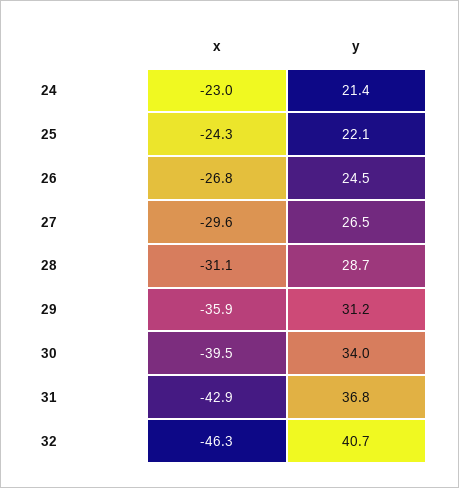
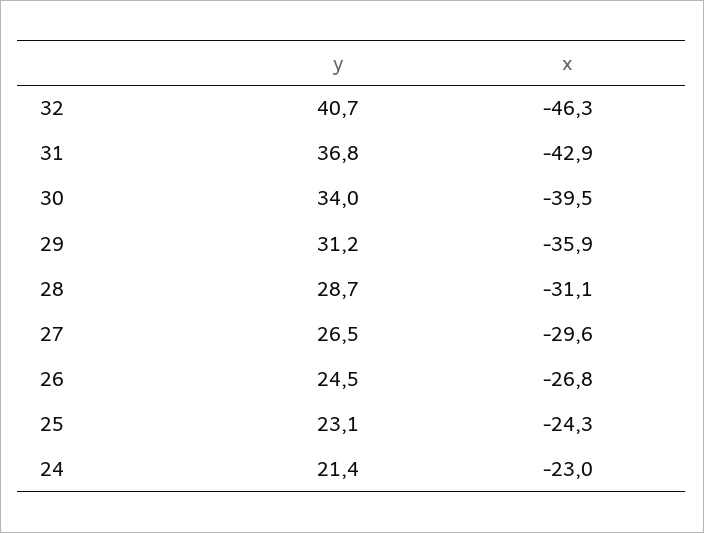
y, 25: 22.1 -> 23.1

